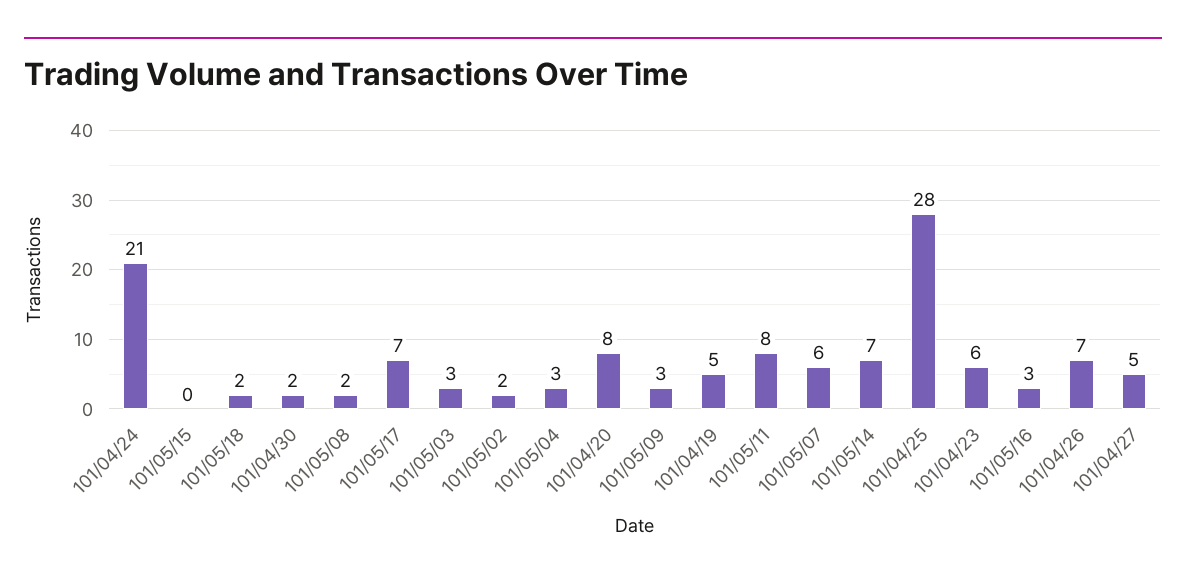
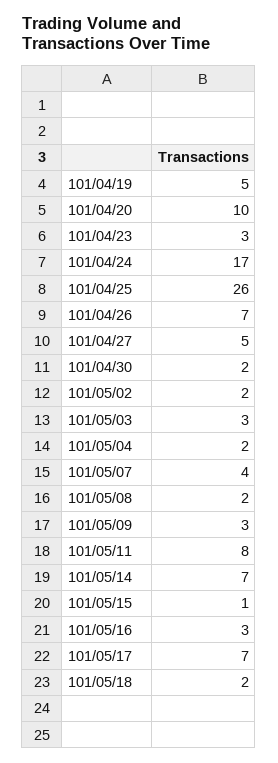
101/04/24: 21 -> 17
101/05/15: 0 -> 1
101/05/04: 3 -> 2
101/04/20: 8 -> 10
101/05/07: 6 -> 4
101/04/25: 28 -> 26
101/04/23: 6 -> 3

